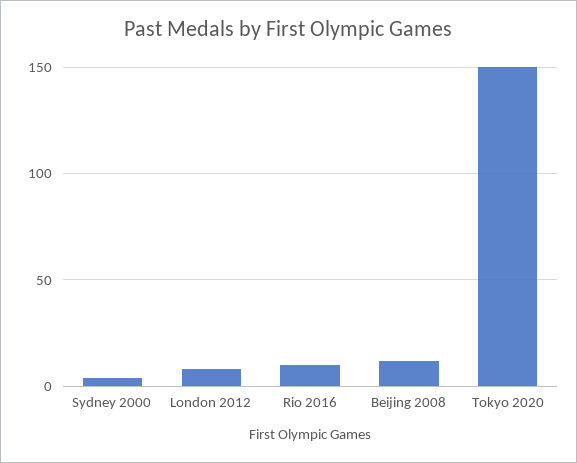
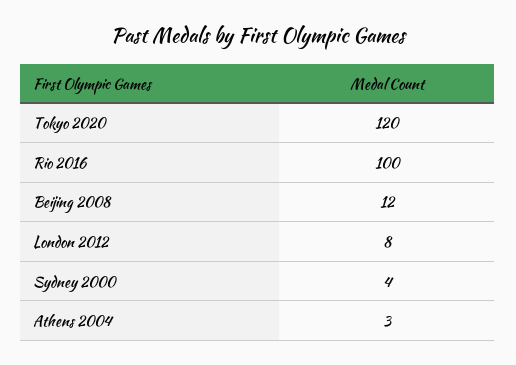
Rio 2016: 10 -> 100
Tokyo 2020: 150 -> 120
Athens 2004: none -> 3

